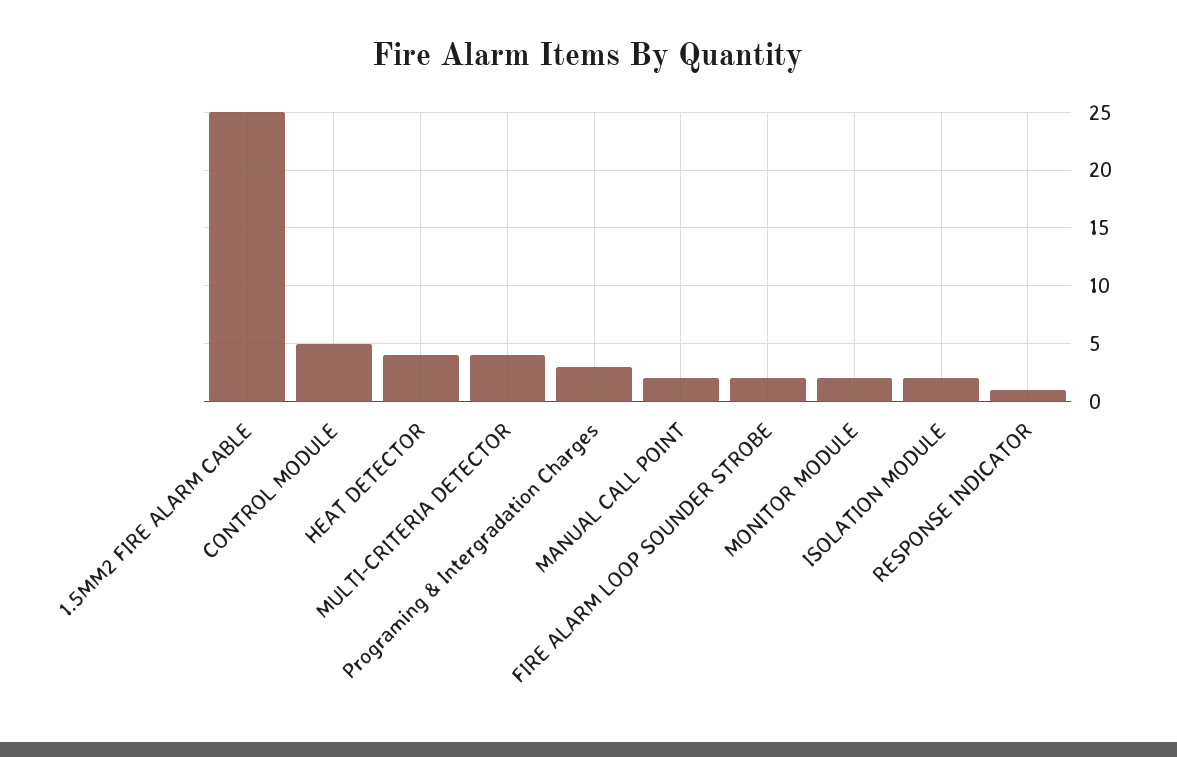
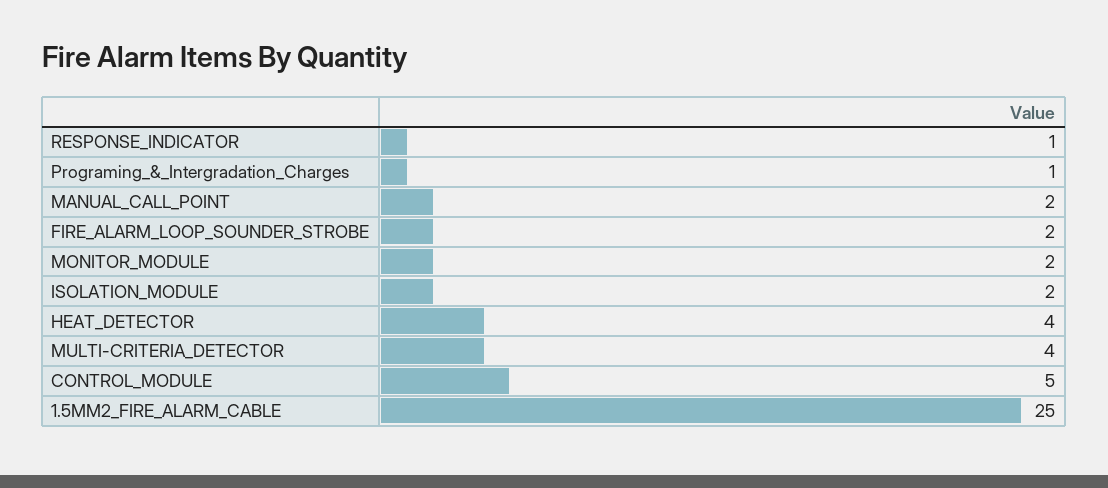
Programing & Intergradation Charges: 3 -> 1

